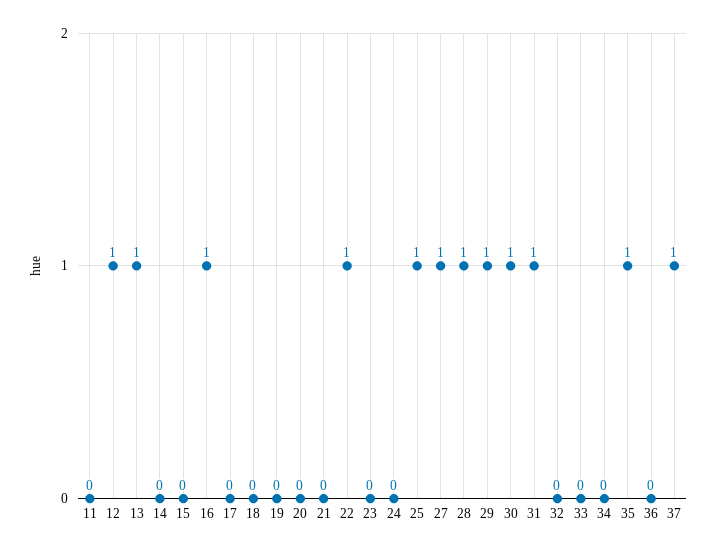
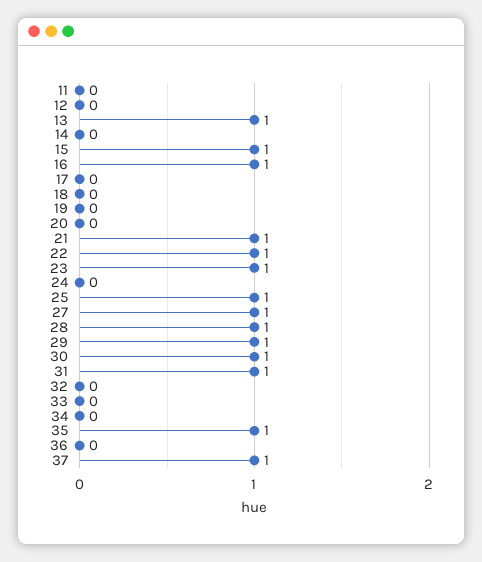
12: 1 -> 0
15: 0 -> 1
21: 0 -> 1
23: 0 -> 1

